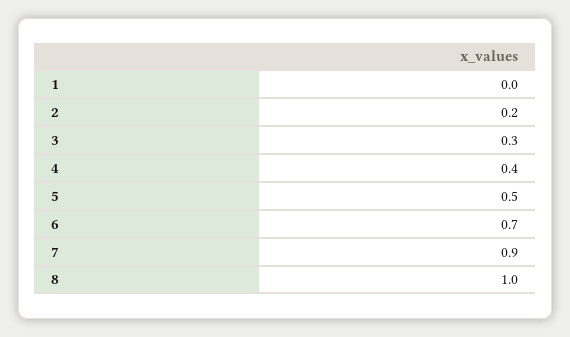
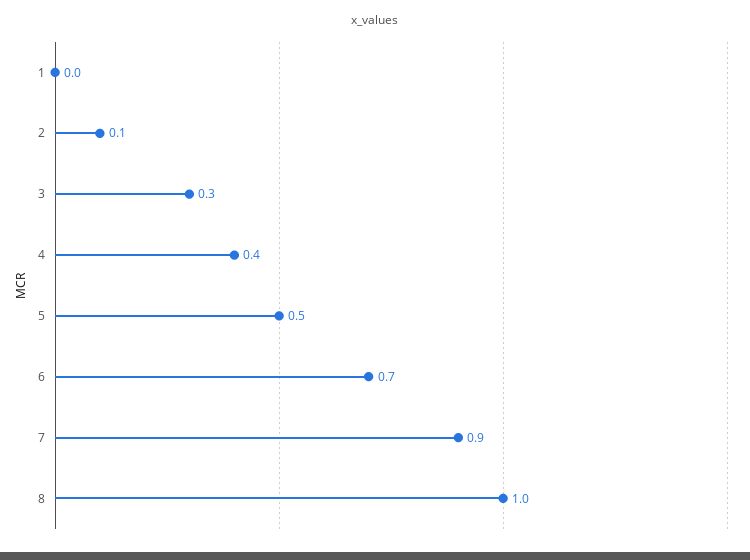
2: 0.2 -> 0.1

